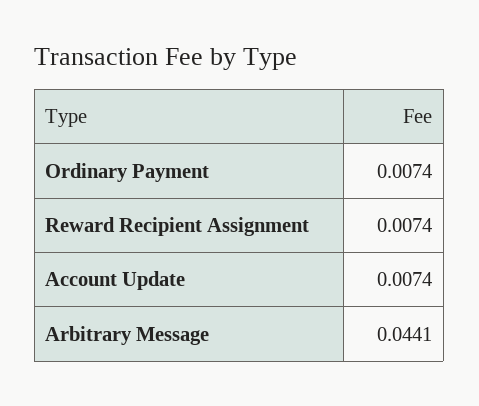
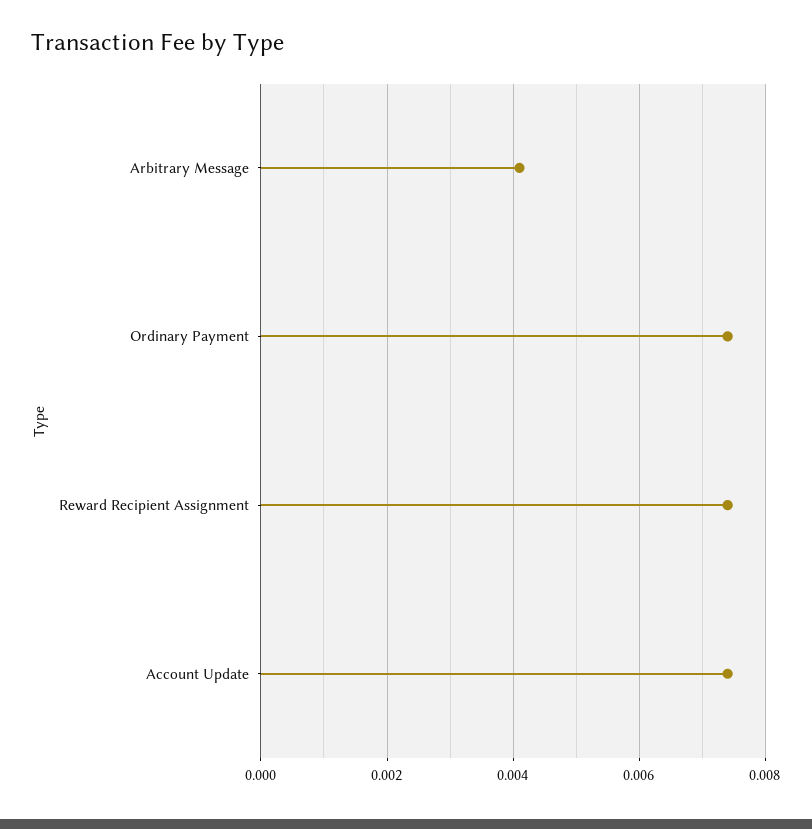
Arbitrary Message: 0.0441 -> 0.004

